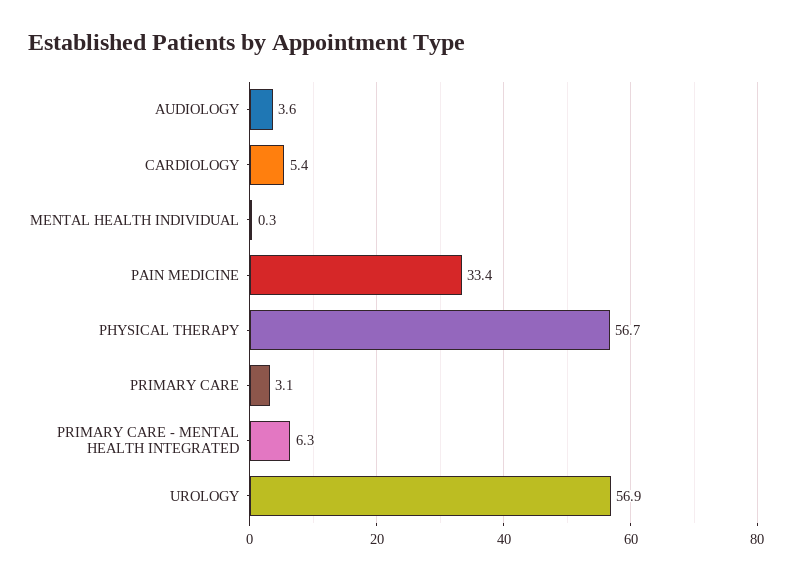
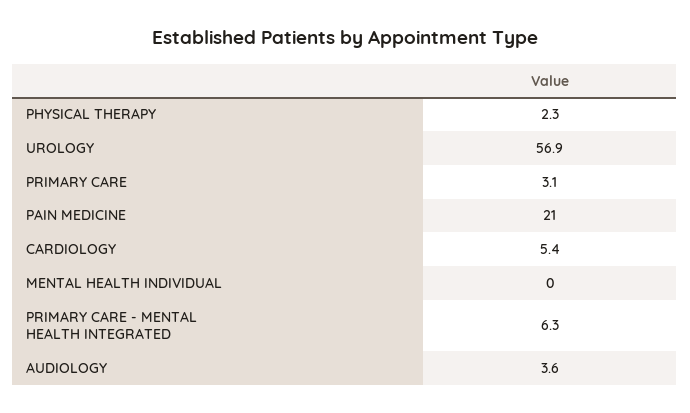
MENTAL HEALTH INDIVIDUAL: 0.3 -> 0
PAIN MEDICINE: 33.4 -> 21
PHYSICAL THERAPY: 56.7 -> 2.3

